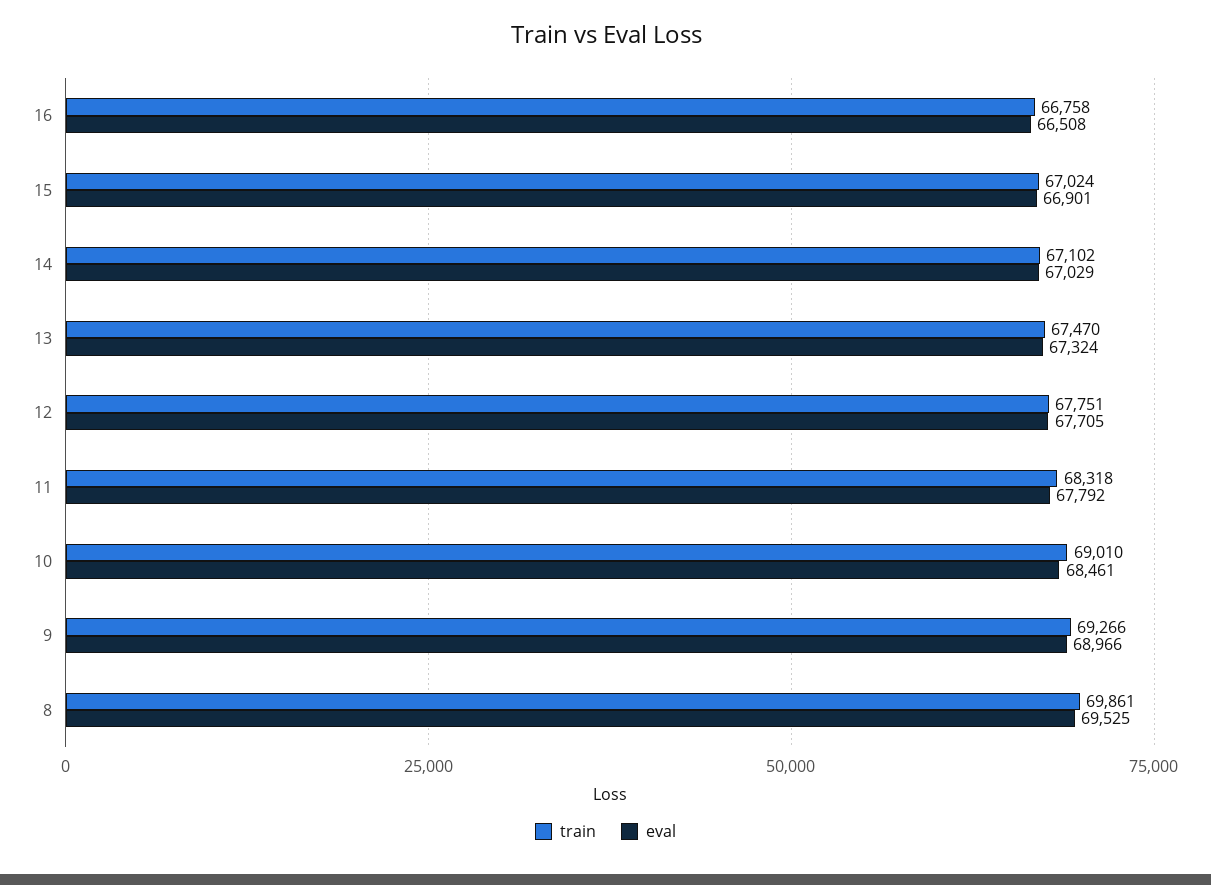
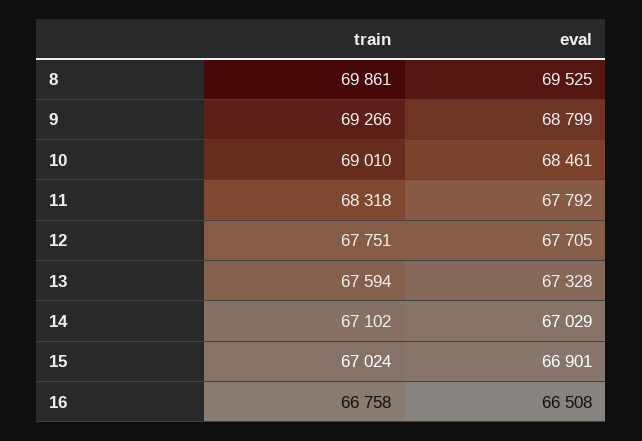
train, 13: 67470 -> 67594
eval, 13: 67324 -> 67328
eval, 9: 68966 -> 68799

